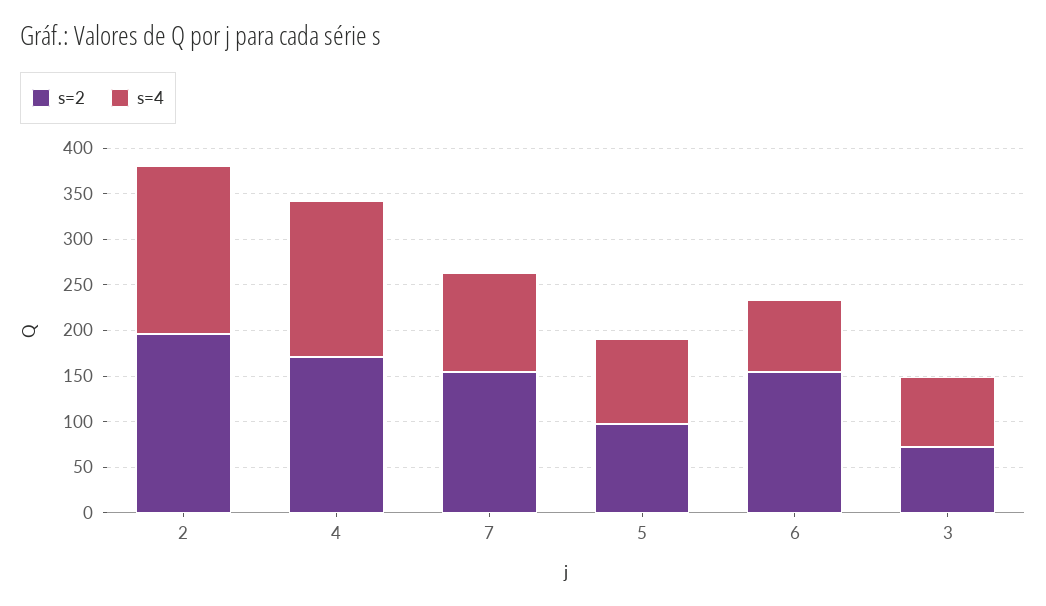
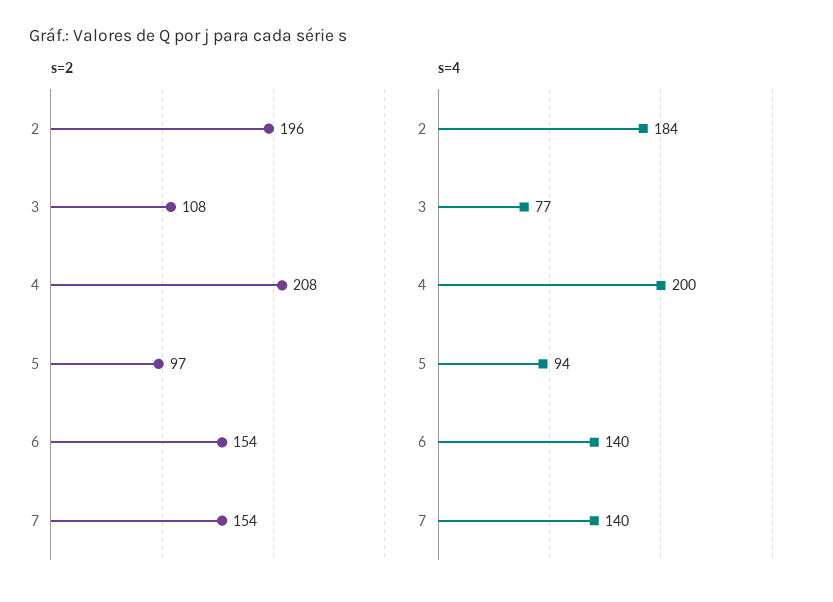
s=2, 4: 170 -> 208
s=4, 4: 170 -> 200
s=4, 7: 110 -> 140
s=4, 6: 80 -> 140
s=2, 3: 70 -> 108

